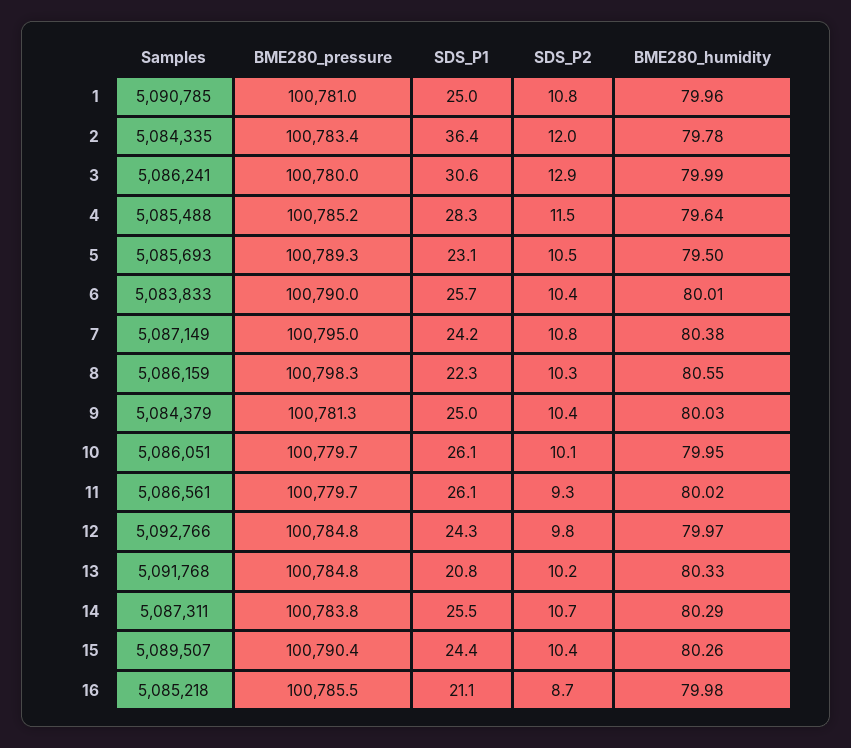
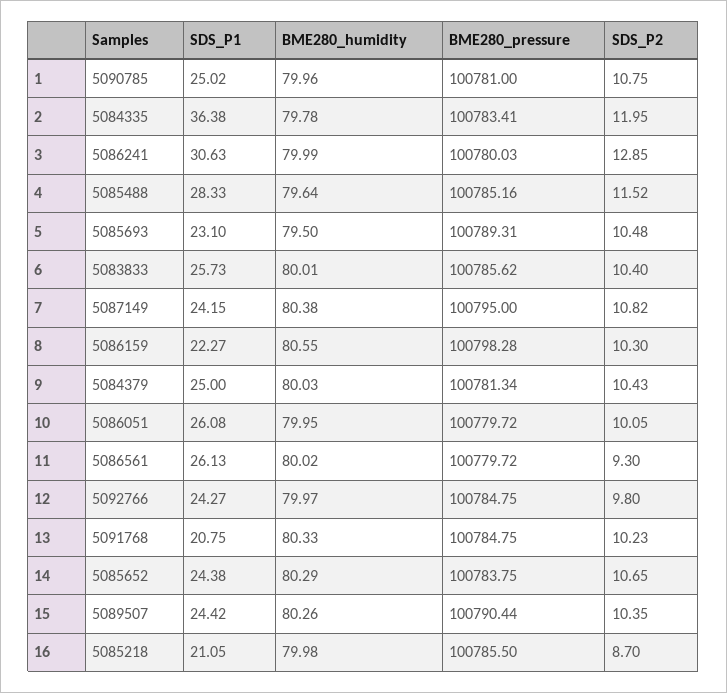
BME280_pressure, 6: 100790 -> 100785.62
Samples, 14: 5087311 -> 5085652
SDS_P1, 14: 25.5 -> 24.38

